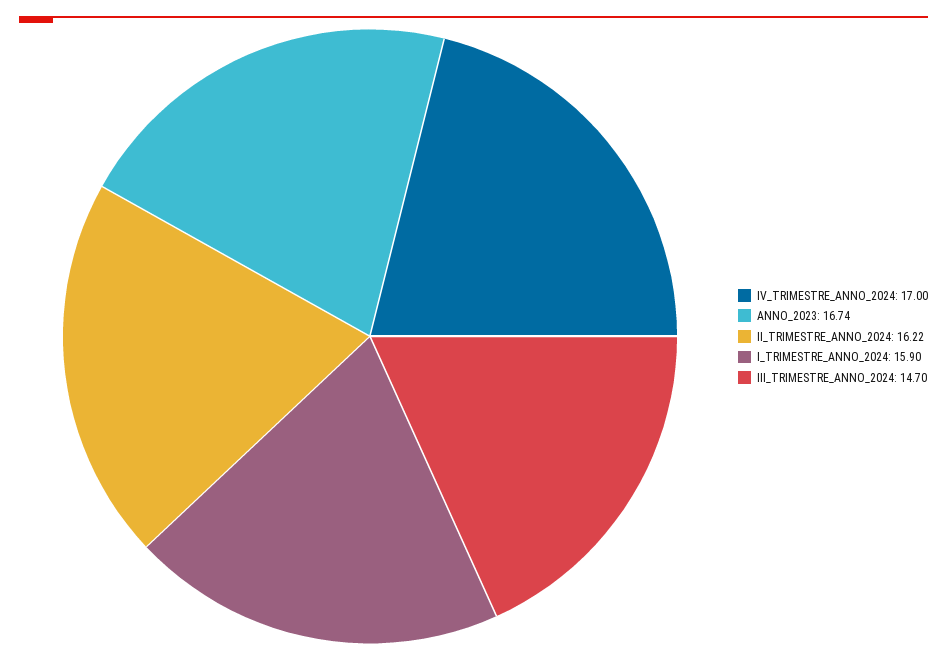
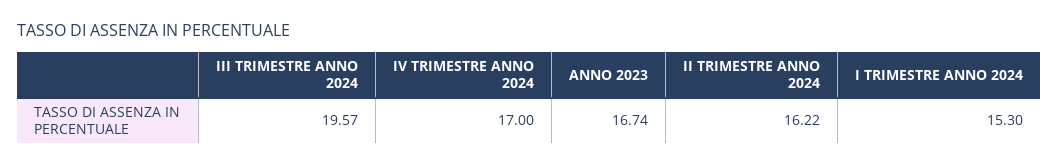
I_TRIMESTRE_ANNO_2024: 15.9 -> 15.3
III_TRIMESTRE_ANNO_2024: 14.7 -> 19.57

